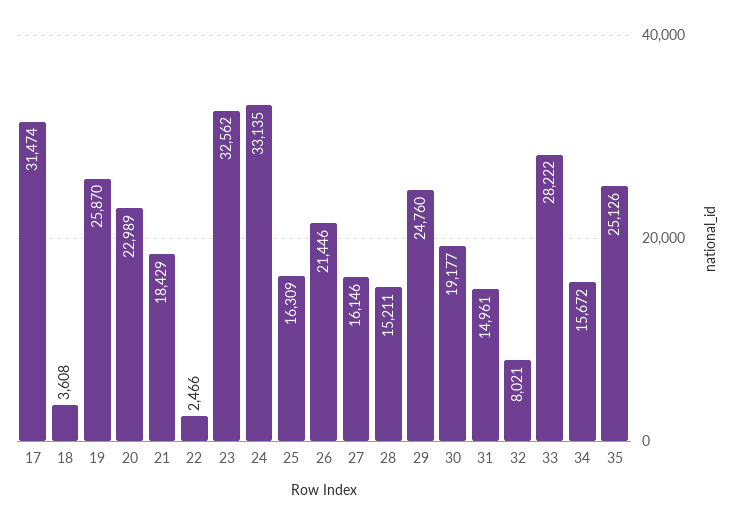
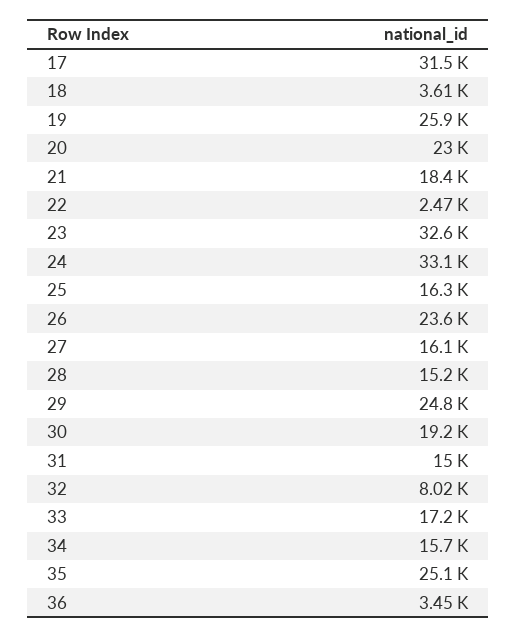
26: 21446 -> 23600
33: 28222 -> 17200
36: none -> 3450

